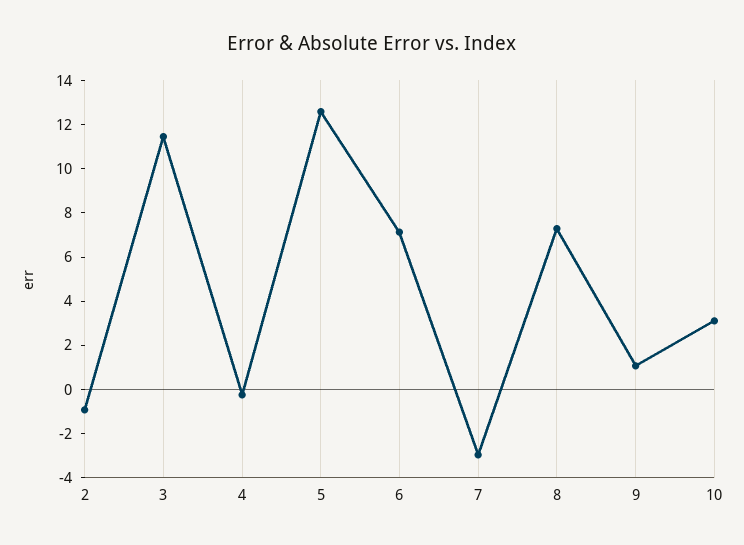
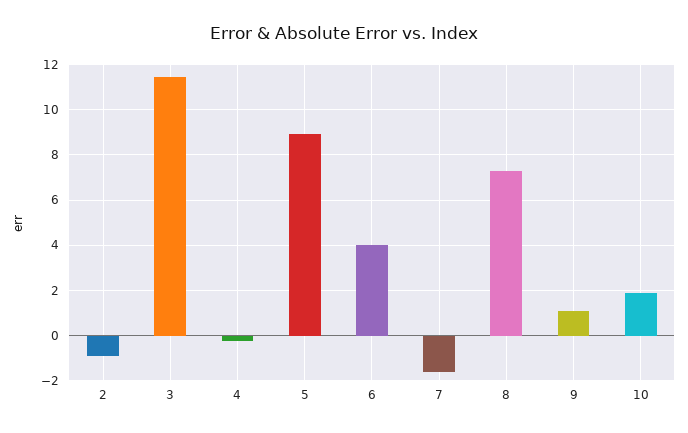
5: 12.5 -> 9
6: 7 -> 4
7: -3 -> -1.5
10: 3 -> 2

